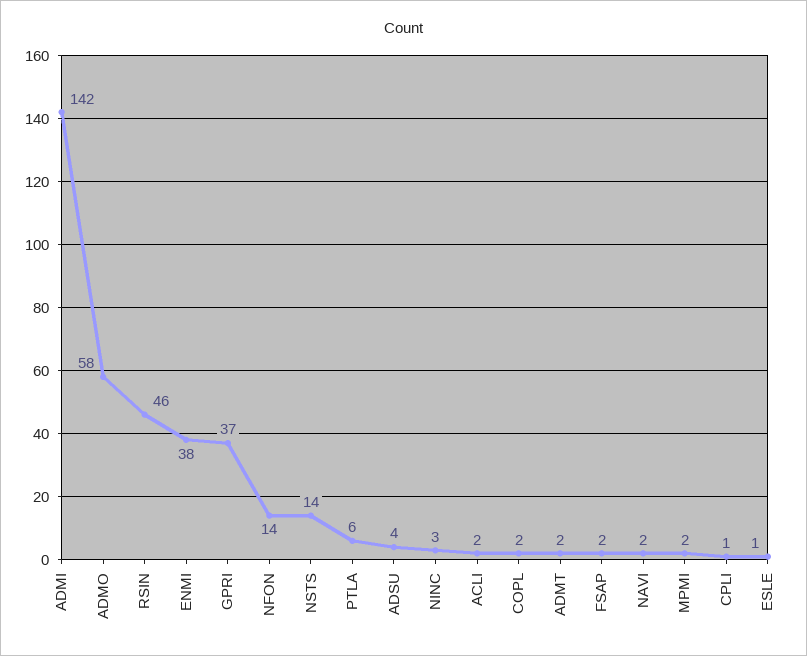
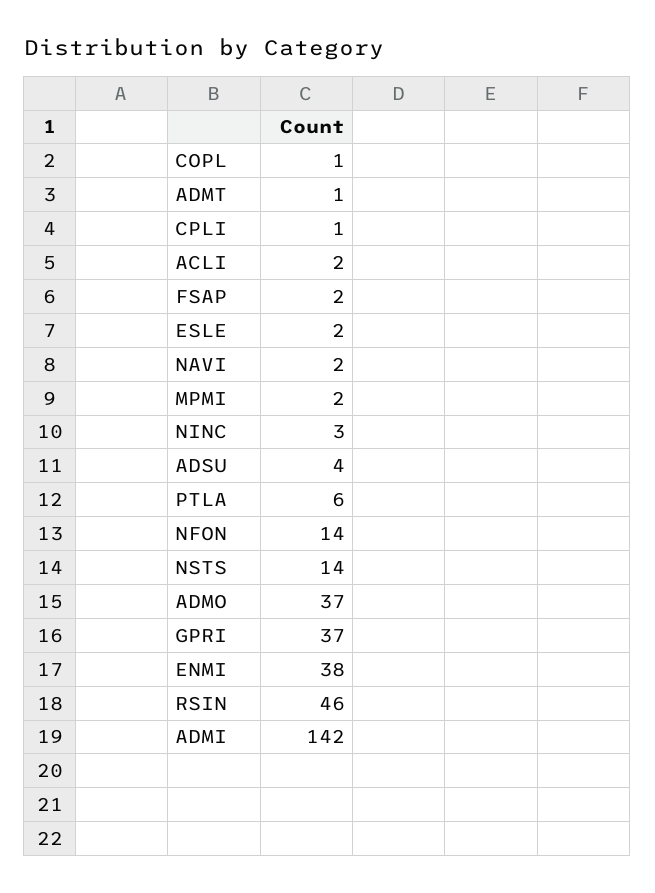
ADMO: 58 -> 37
COPL: 2 -> 1
ADMT: 2 -> 1
ESLE: 1 -> 2

